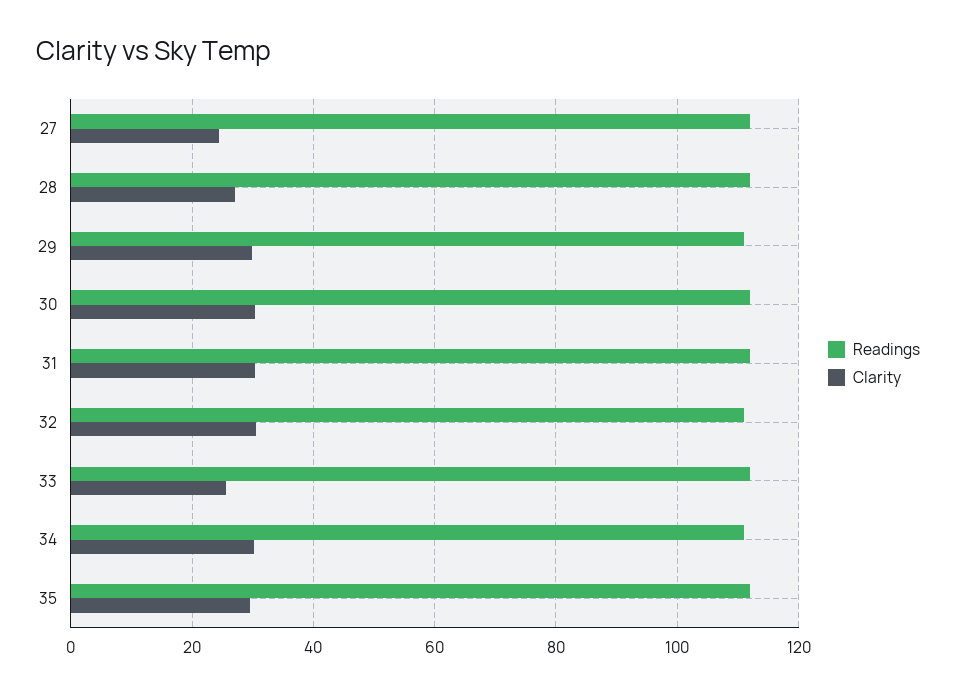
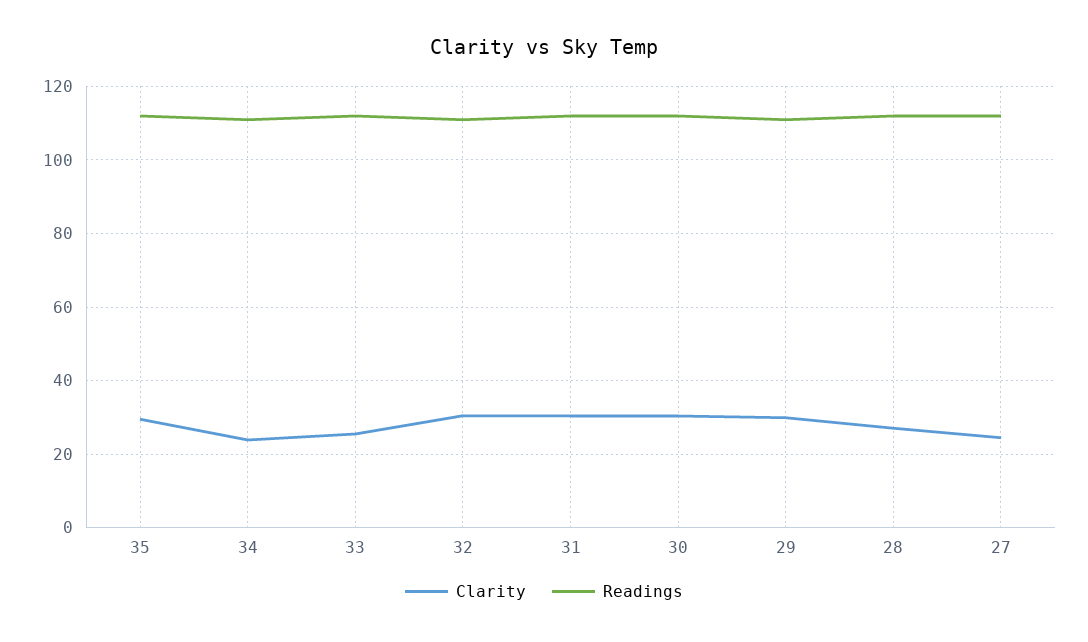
Clarity, 34: 30 -> 24

